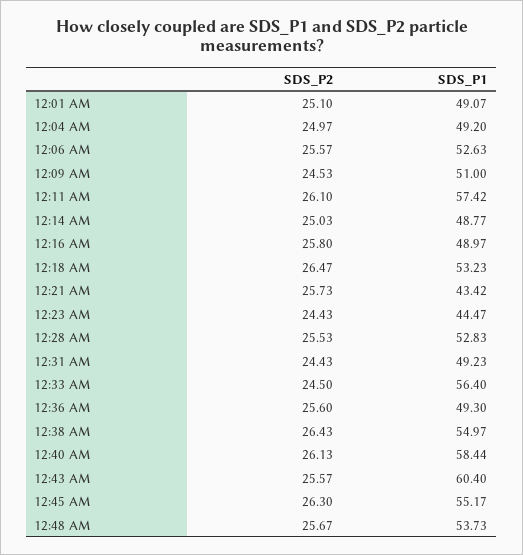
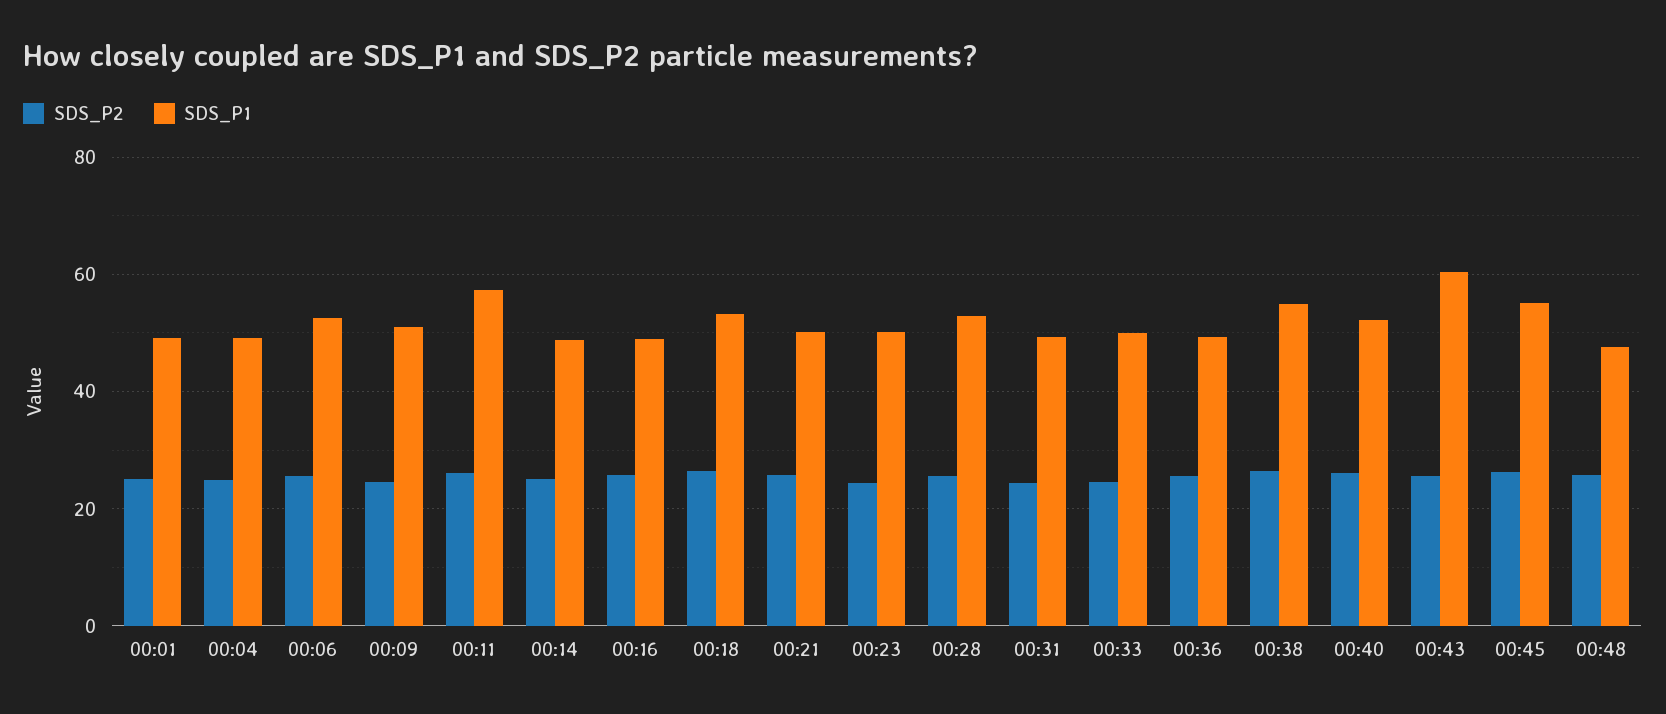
SDS_P1, 12:21 AM: 43.42 -> 50
SDS_P1, 12:23 AM: 44.47 -> 50
SDS_P1, 12:33 AM: 56.4 -> 50
SDS_P1, 12:40 AM: 58.44 -> 52
SDS_P1, 12:48 AM: 53.73 -> 48

